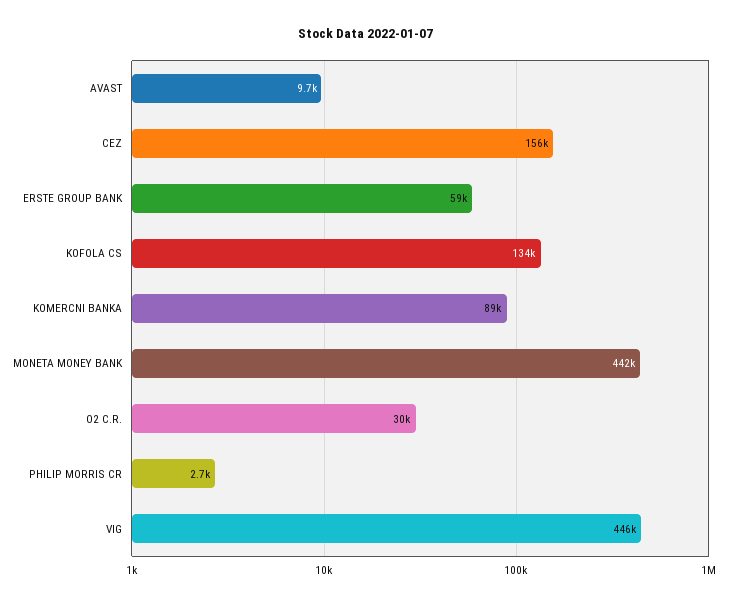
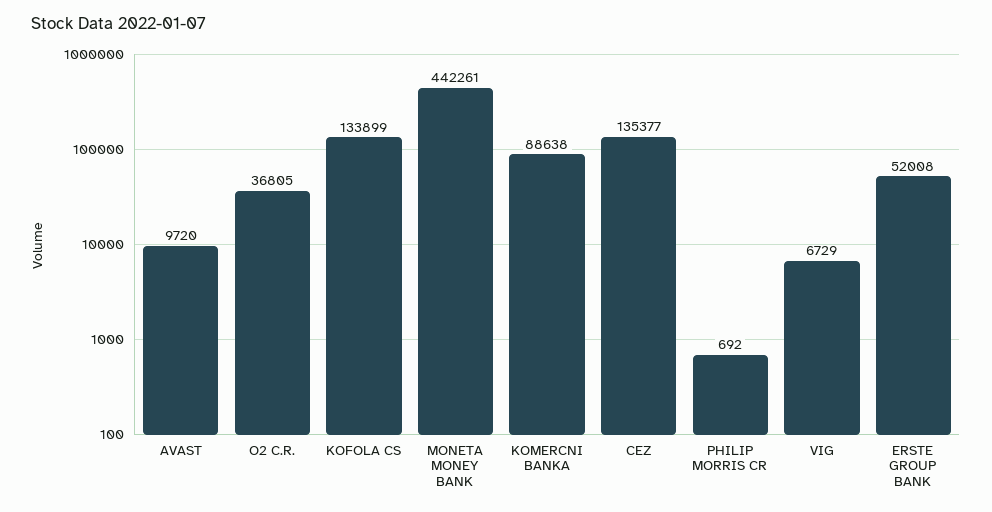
CEZ: 156000 -> 135377
ERSTE GROUP BANK: 59000 -> 52008
O2 C.R.: 30000 -> 36805
PHILIP MORRIS CR: 2700 -> 692
VIG: 446000 -> 6729

